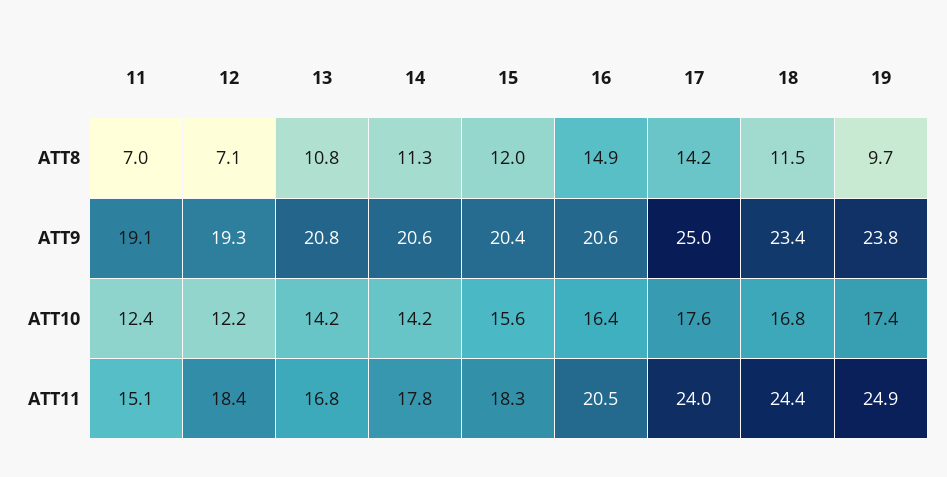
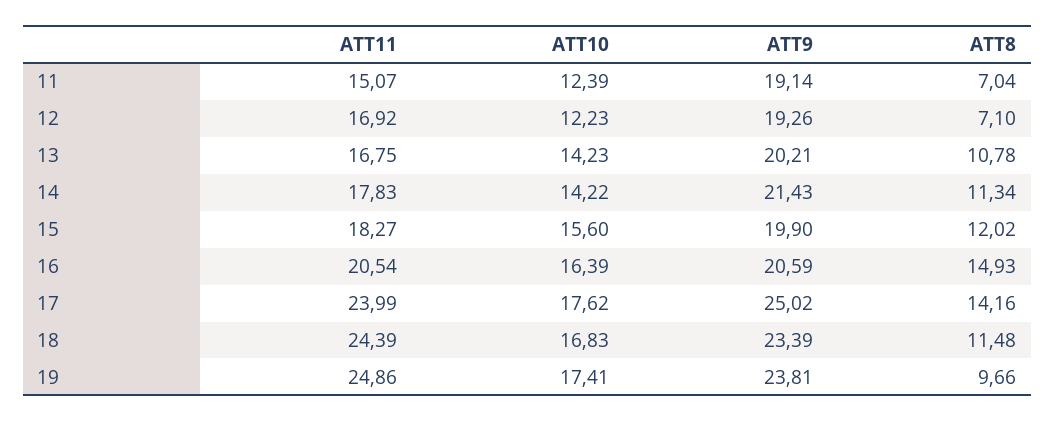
13, ATT9: 20.8 -> 20.21
14, ATT9: 20.6 -> 21.43
15, ATT9: 20.4 -> 19.9
12, ATT11: 18.4 -> 16.92

